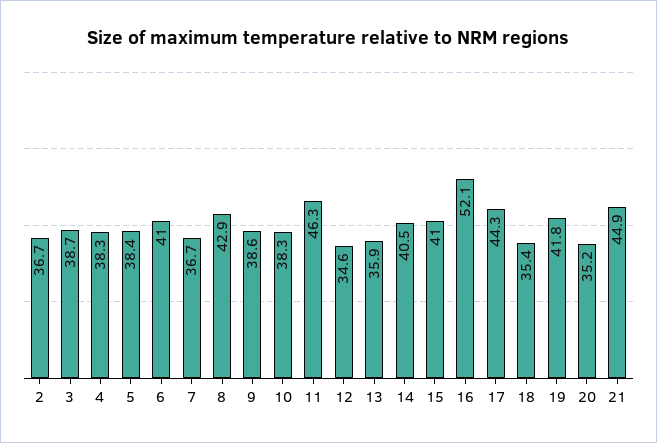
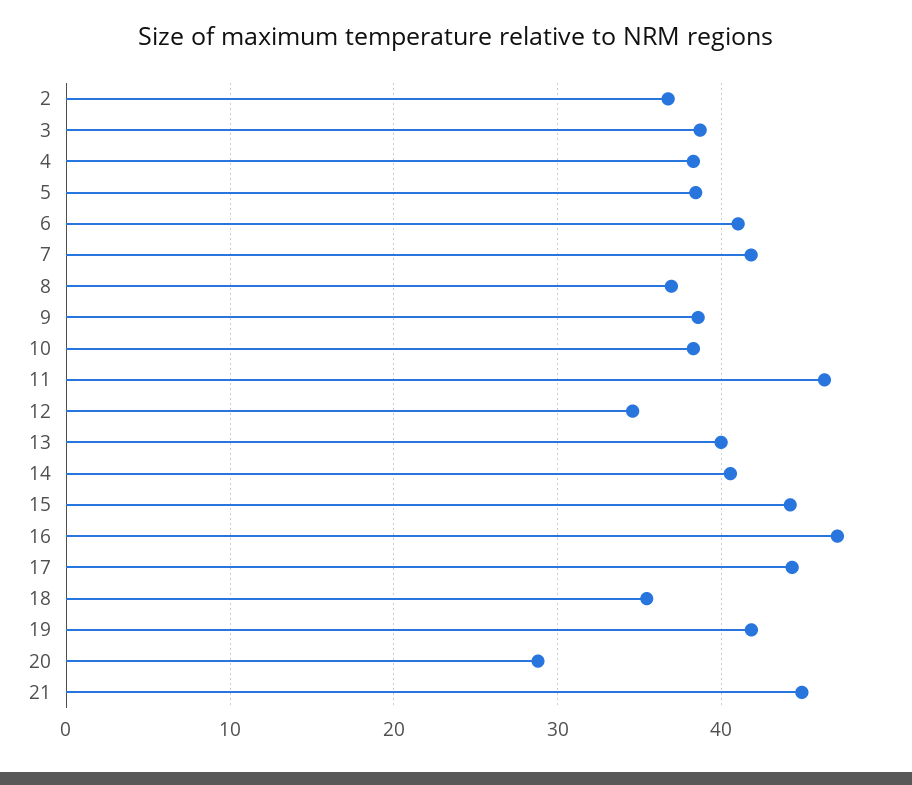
7: 36.7 -> 42
8: 42.9 -> 37
13: 35.9 -> 40
15: 41 -> 44
16: 52.1 -> 47
20: 35.2 -> 29

